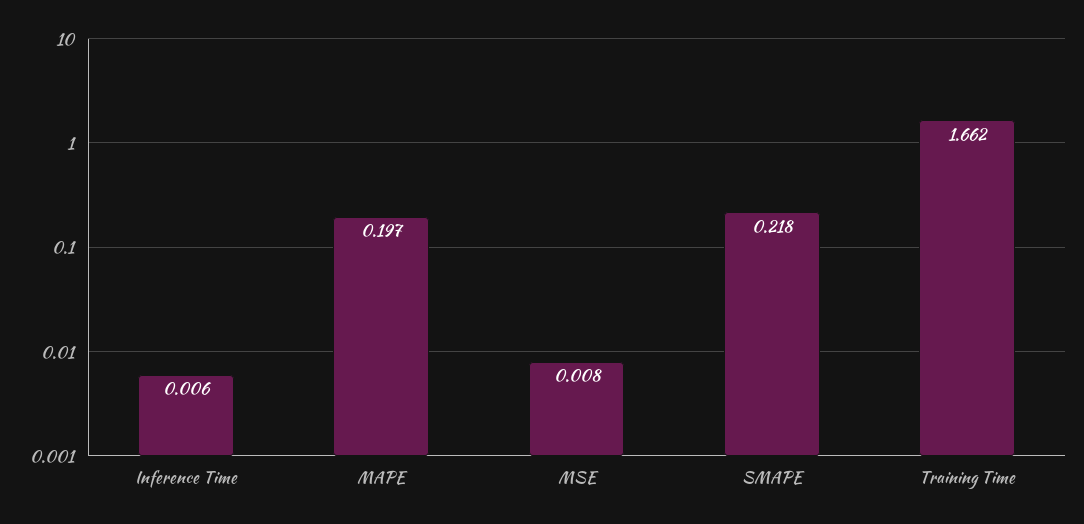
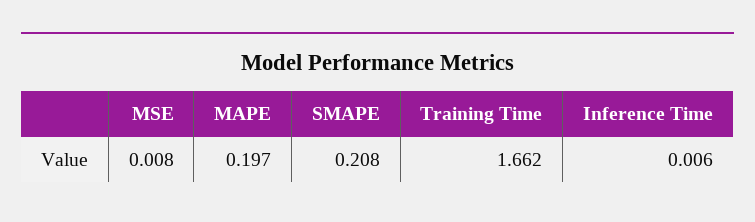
SMAPE: 0.218 -> 0.208

